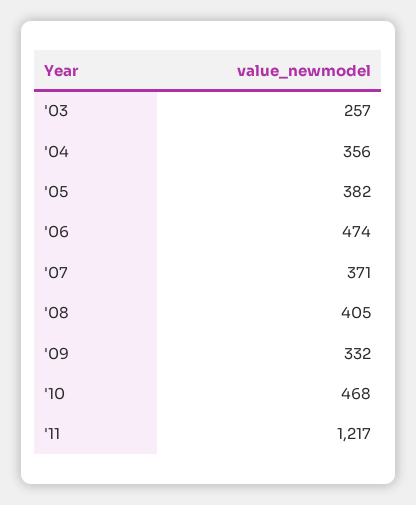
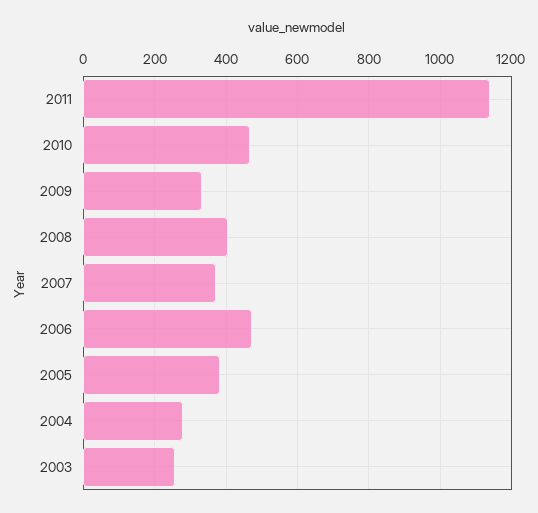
'04: 356 -> 280
'11: 1217 -> 1140

